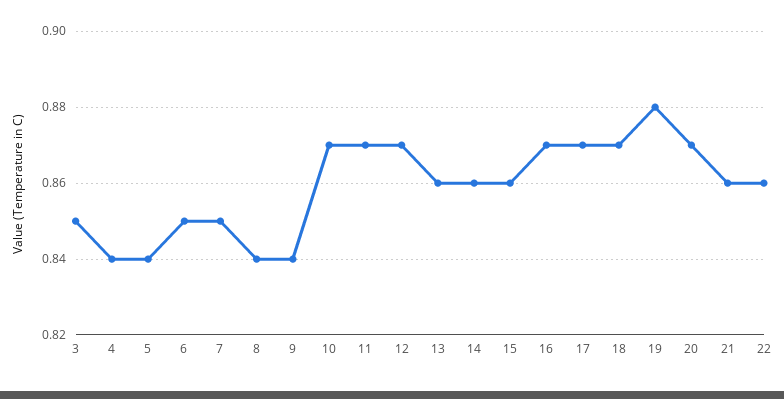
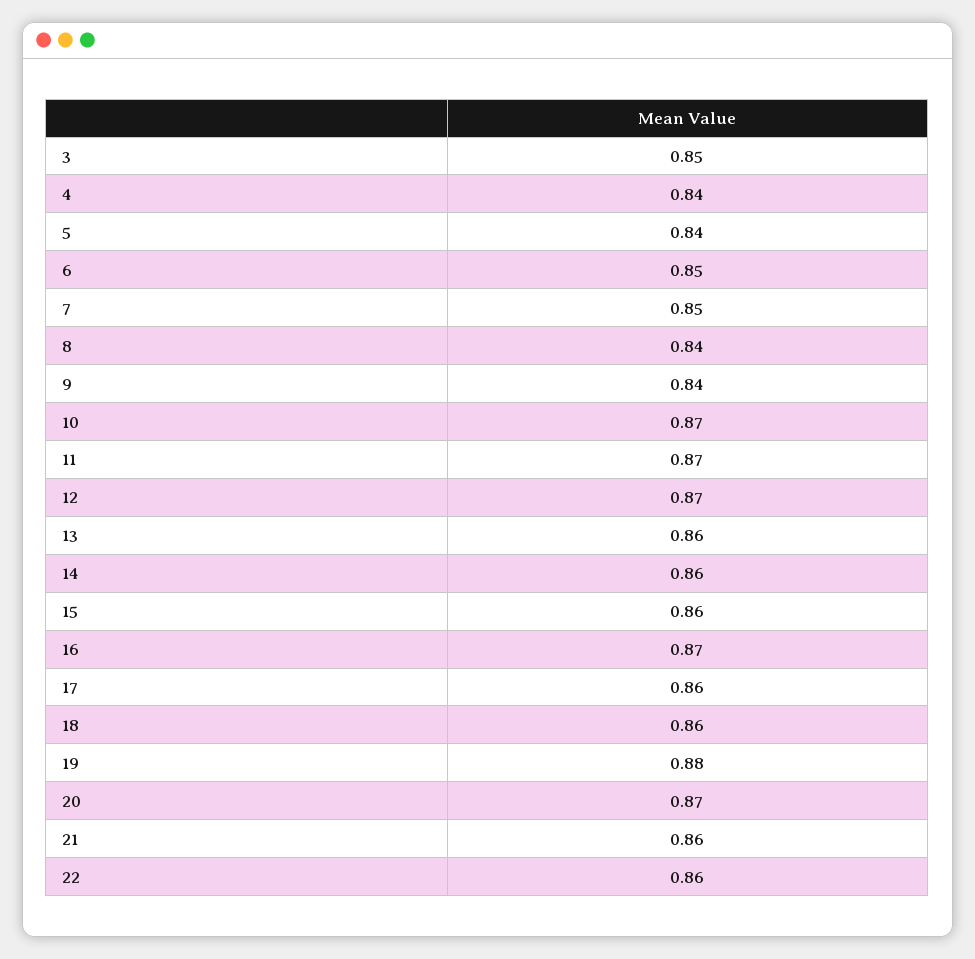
17: 0.87 -> 0.86
18: 0.87 -> 0.86

